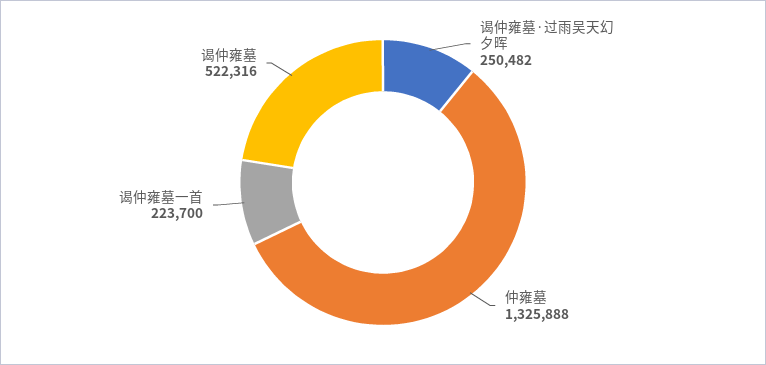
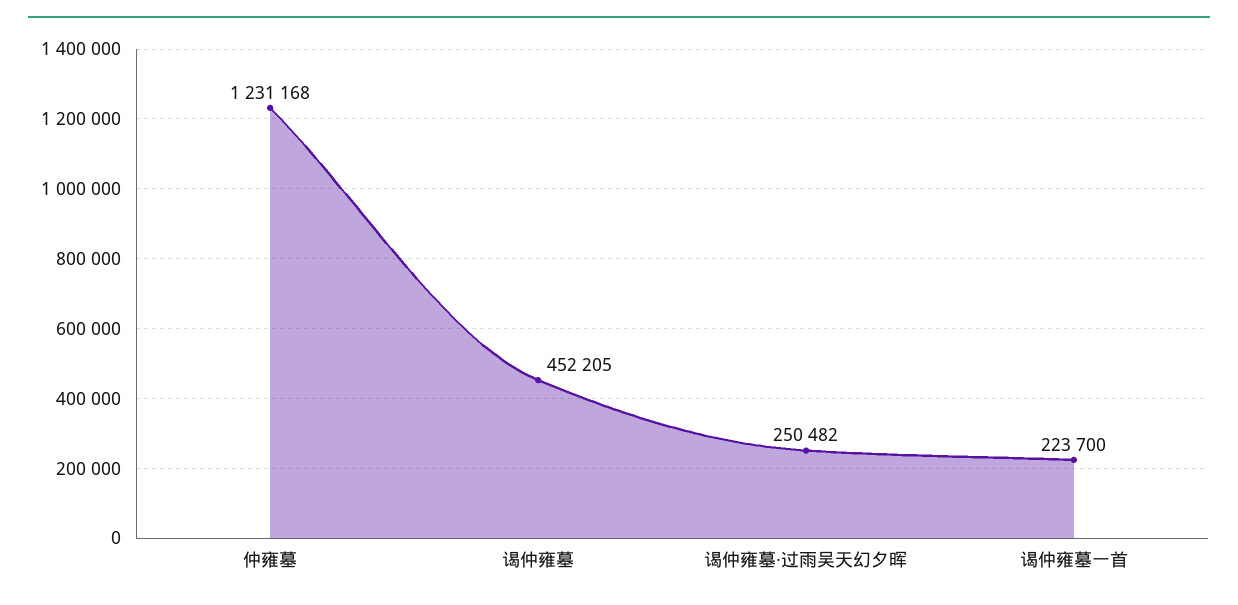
仲雍墓: 1325888 -> 1231168
谒仲雍墓: 522316 -> 452205

